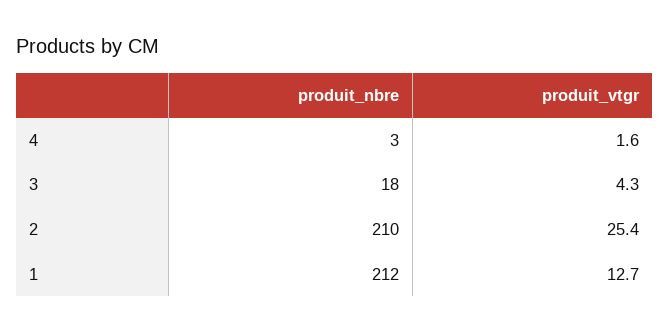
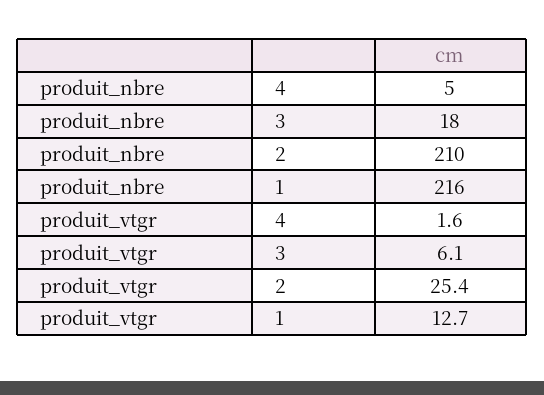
produit_nbre, 4: 3 -> 5
produit_vtgr, 3: 4.3 -> 6.1
produit_nbre, 1: 212 -> 216

